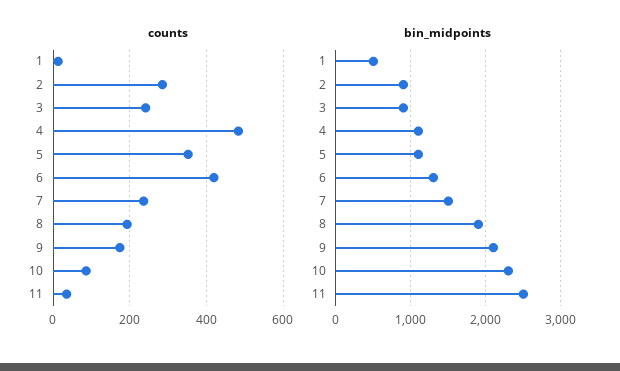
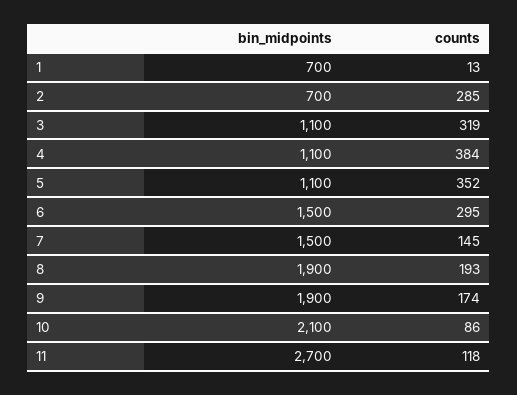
counts, 3: 240 -> 319
counts, 4: 480 -> 384
counts, 6: 420 -> 295
counts, 7: 240 -> 145
counts, 11: 40 -> 118
bin_midpoints, 1: 500 -> 700
bin_midpoints, 2: 900 -> 700
bin_midpoints, 3: 900 -> 1100
bin_midpoints, 6: 1300 -> 1500
bin_midpoints, 9: 2100 -> 1900
bin_midpoints, 10: 2300 -> 2100
bin_midpoints, 11: 2500 -> 2700

